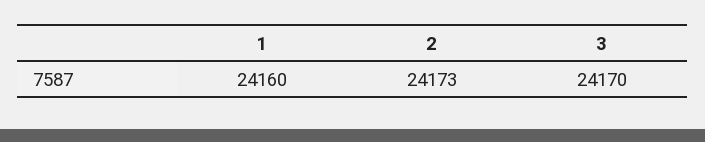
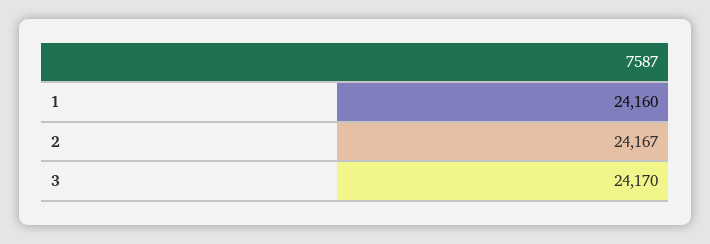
2: 24173 -> 24167

